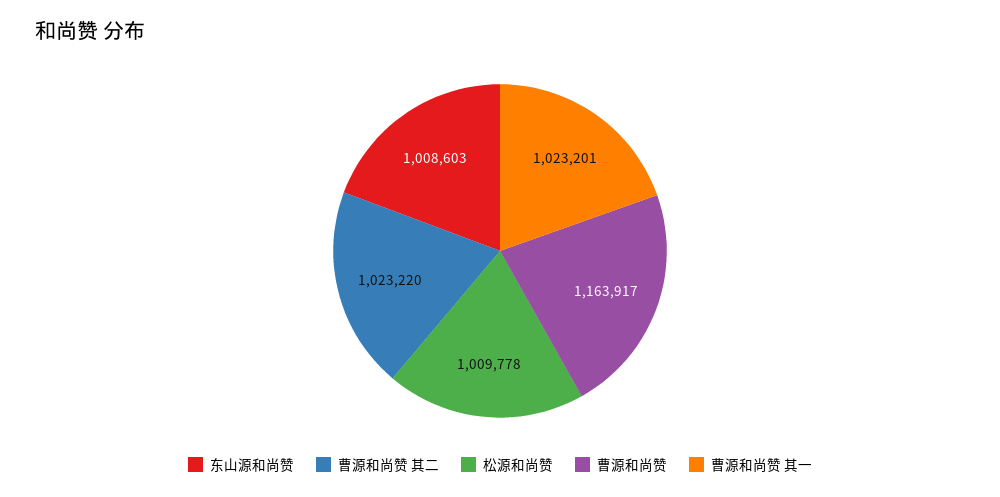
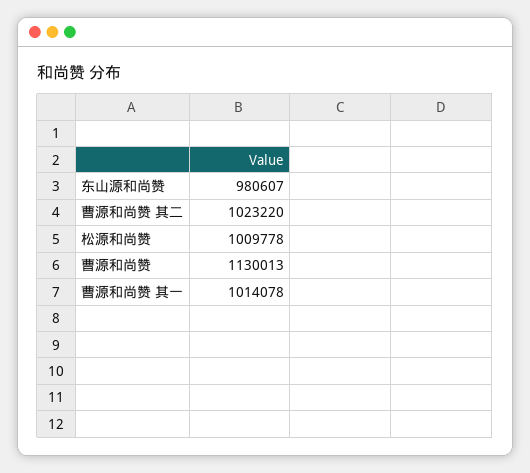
东山源和尚赞: 1008603 -> 980607
曹源和尚赞: 1163917 -> 1130013
曹源和尚赞 其一: 1023201 -> 1014078

